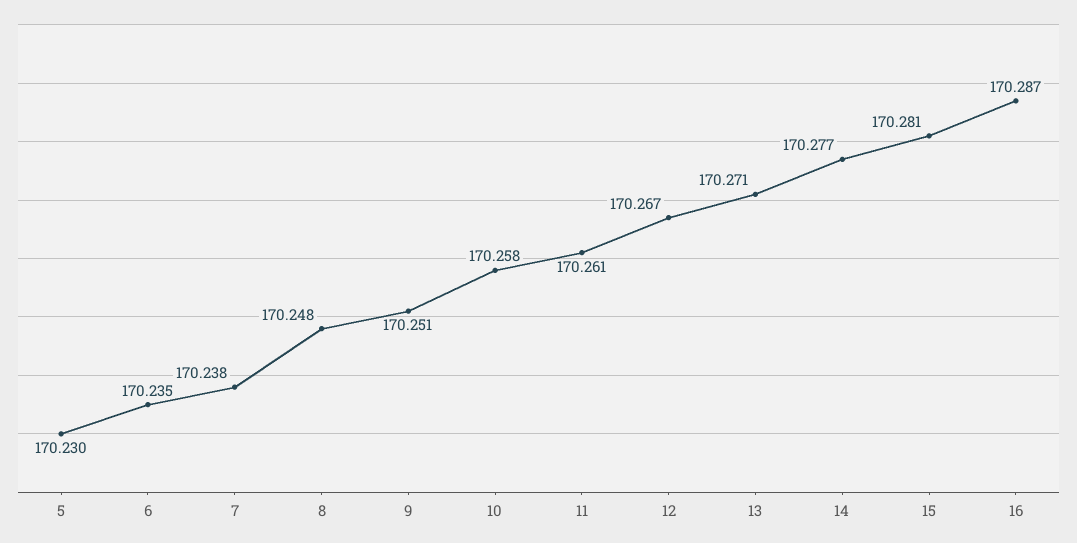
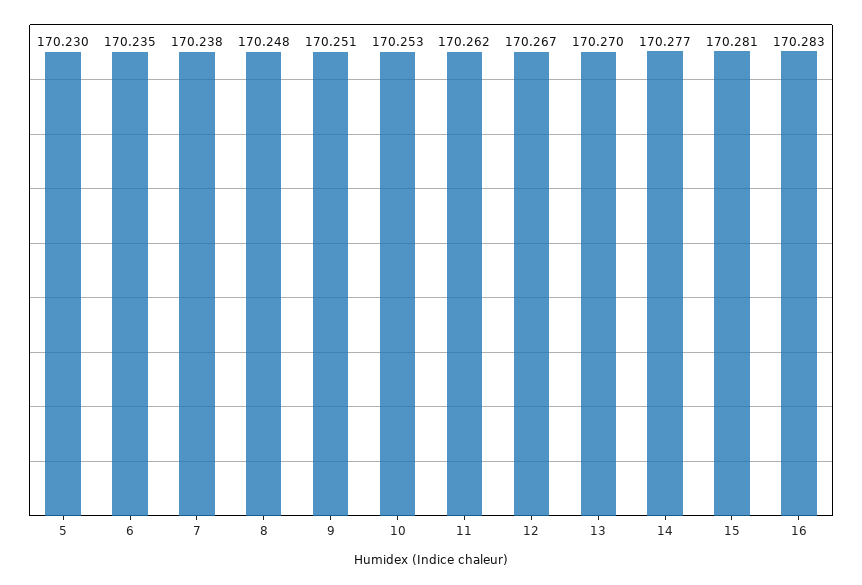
10: 170.258 -> 170.253
11: 170.261 -> 170.262
13: 170.271 -> 170.27
16: 170.287 -> 170.283

